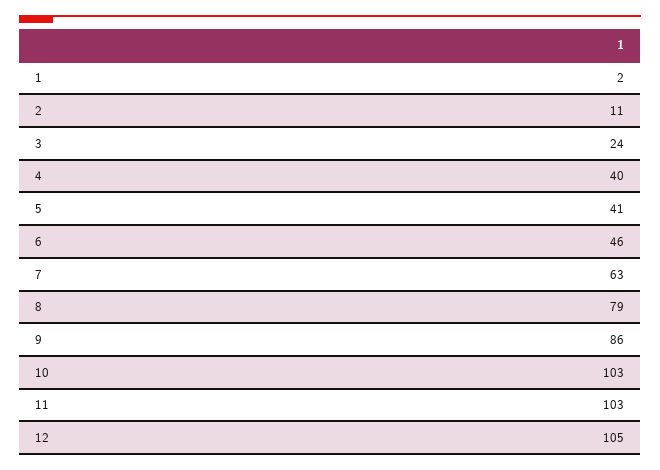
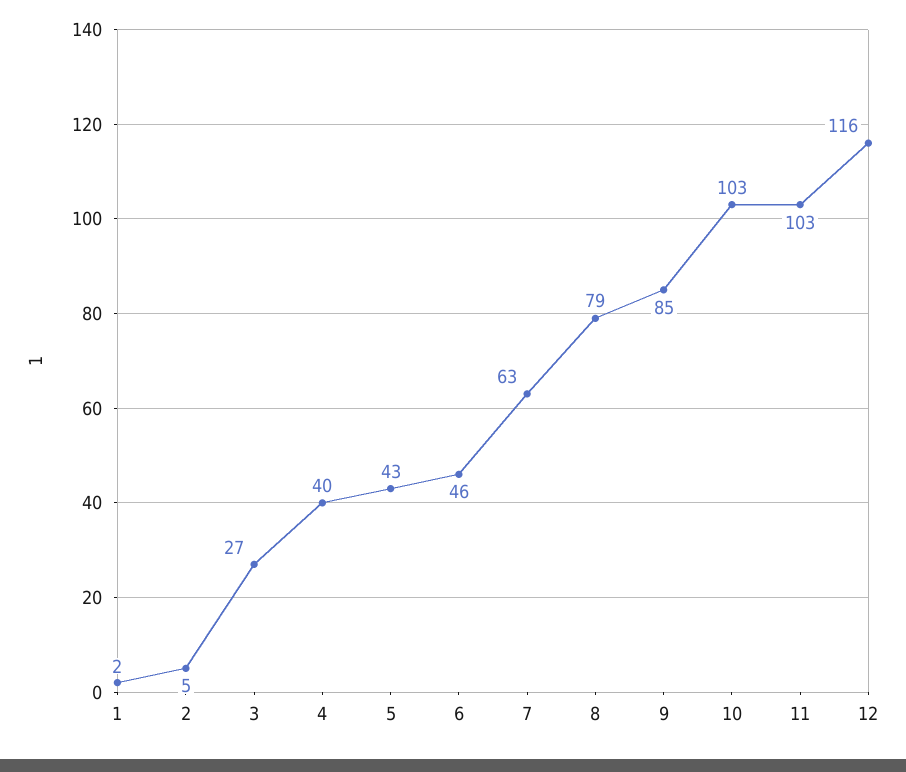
2: 11 -> 5
3: 24 -> 27
5: 41 -> 43
9: 86 -> 85
12: 105 -> 116

